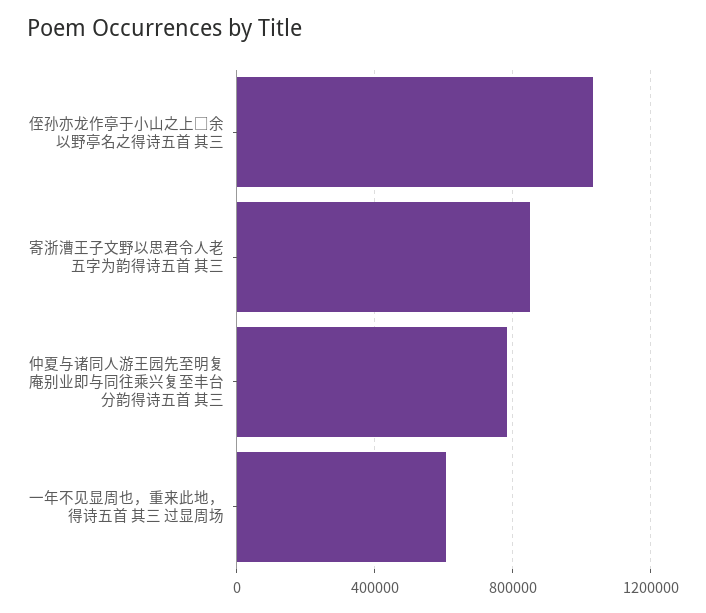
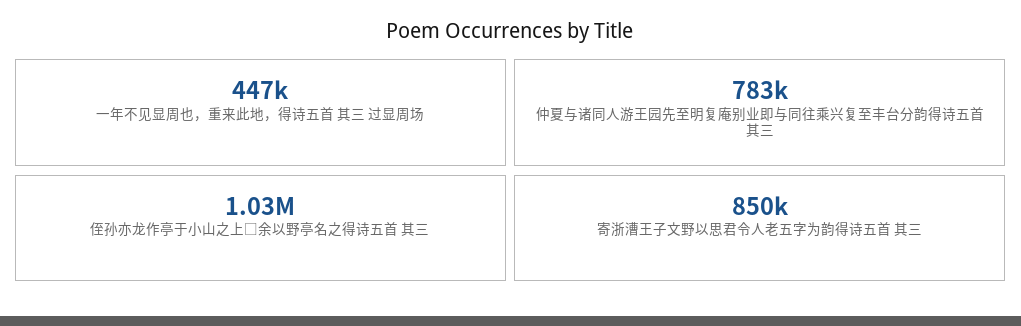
一年不见显周也，重来此地，得诗五首 其三 过显周场: 600000 -> 447000

